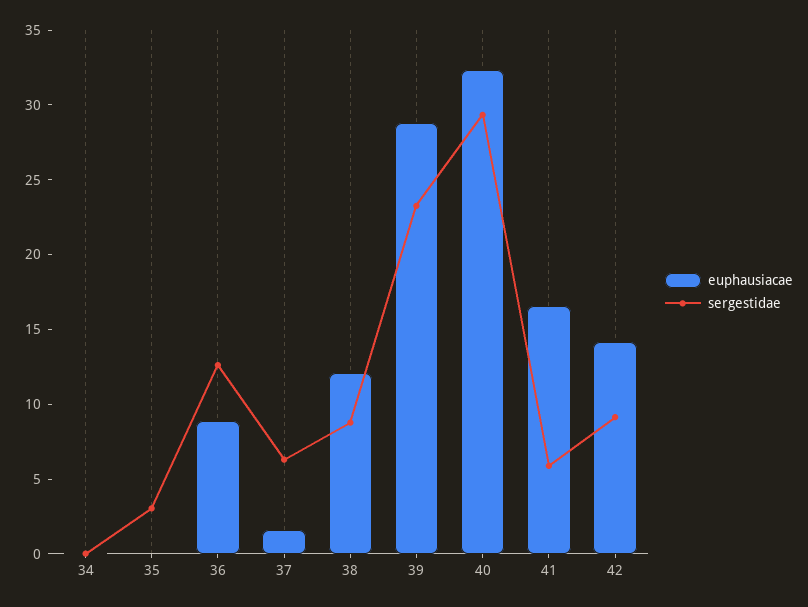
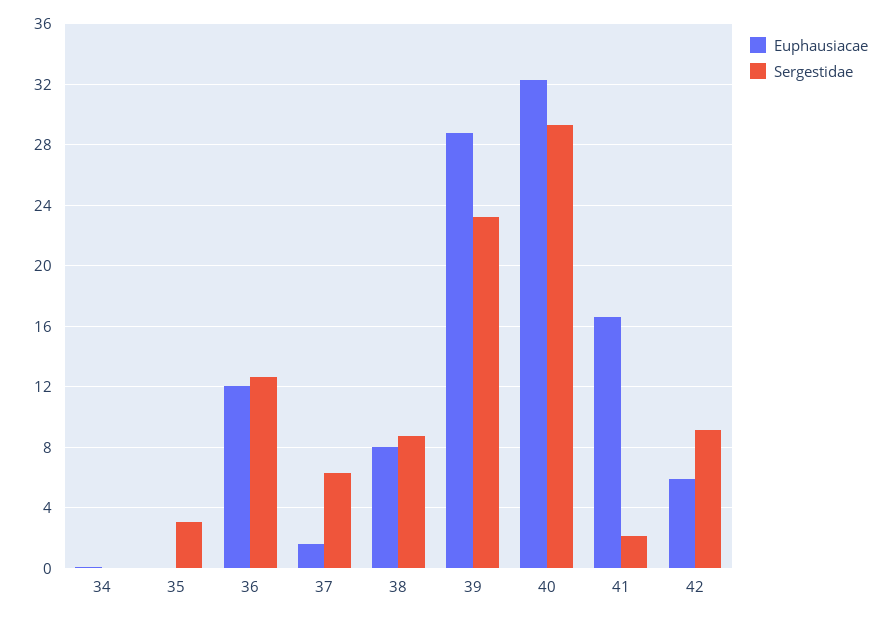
euphausiacae, 36: 9 -> 12
euphausiacae, 38: 12 -> 8
sergestidae, 41: 6 -> 2
euphausiacae, 42: 14 -> 6

